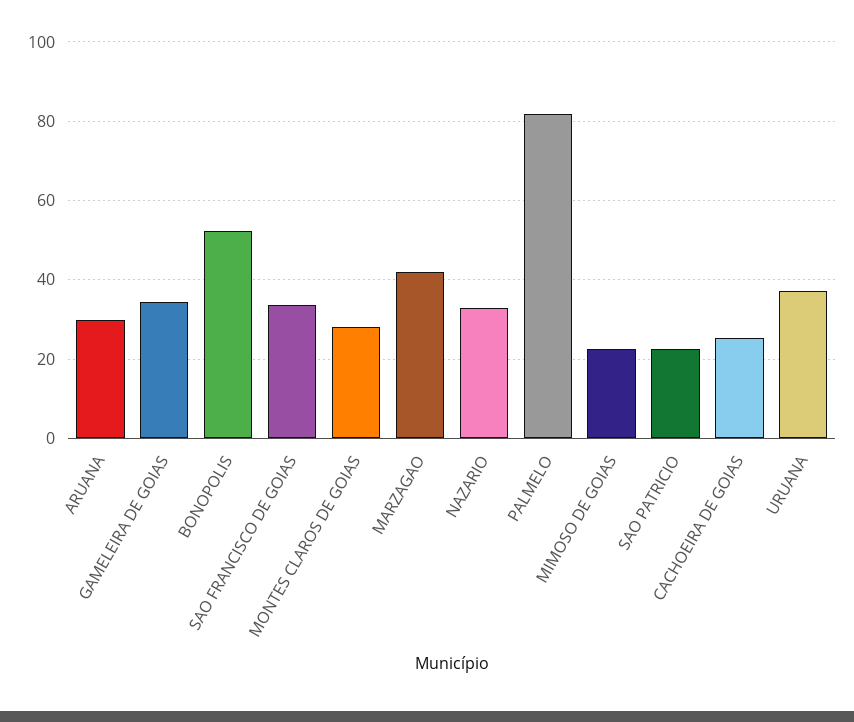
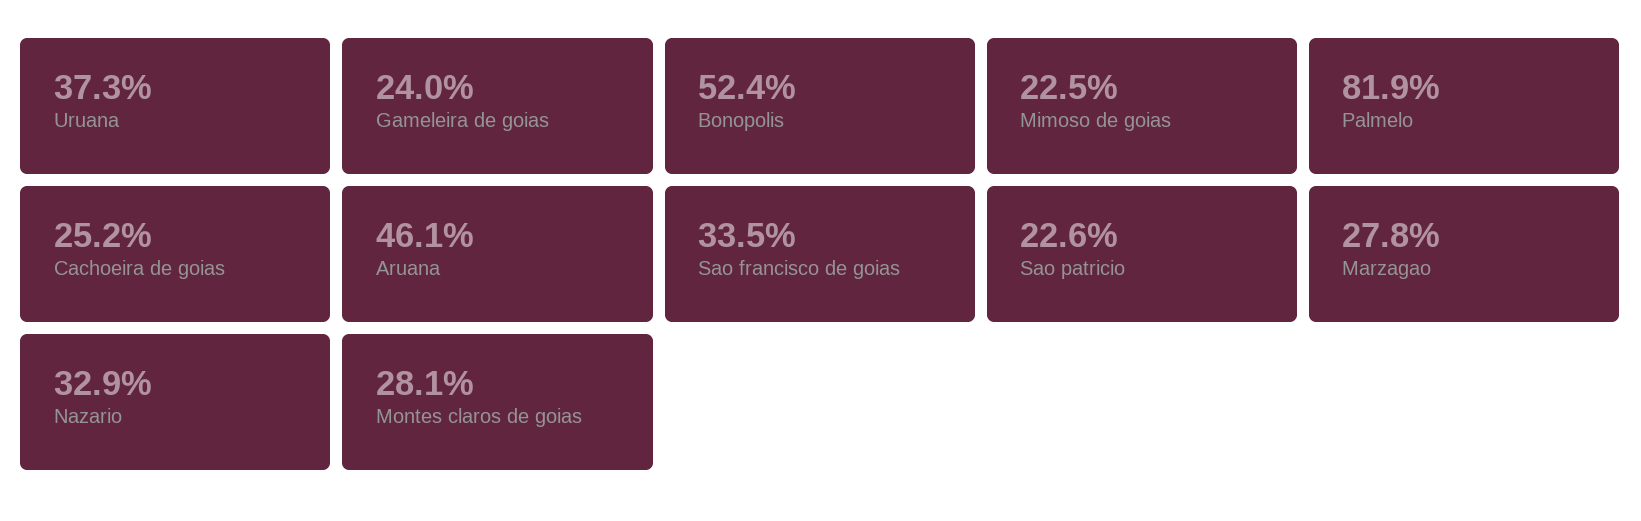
ARUANA: 30 -> 46.1
GAMELEIRA DE GOIAS: 34 -> 24
MARZAGAO: 42 -> 27.8

